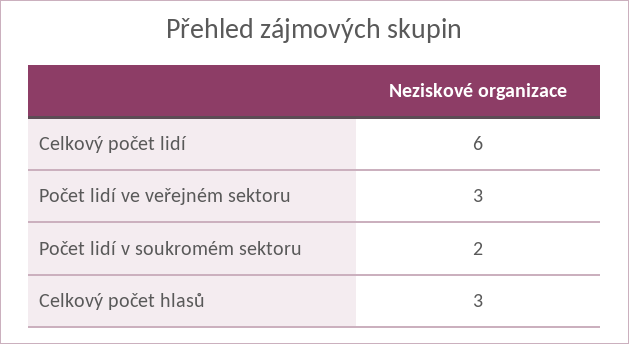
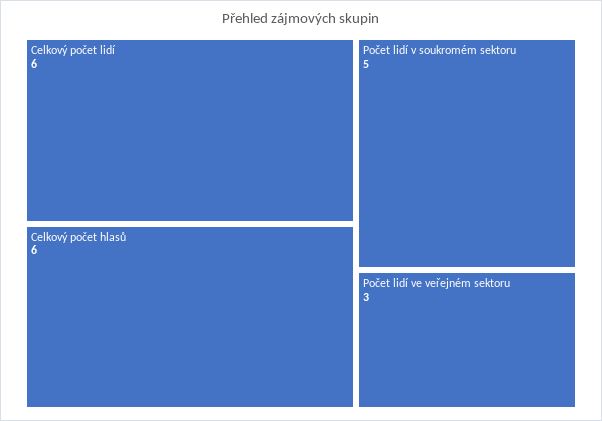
Počet lidí v soukromém sektoru: 2 -> 5
Celkový počet hlasů: 3 -> 6

